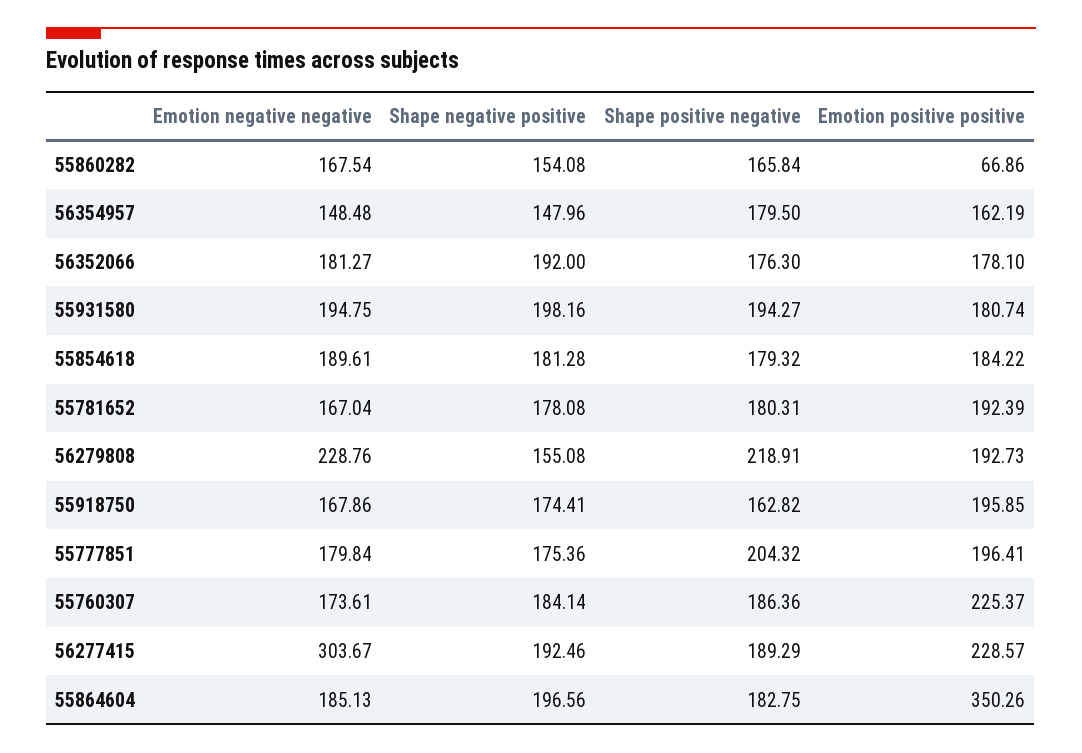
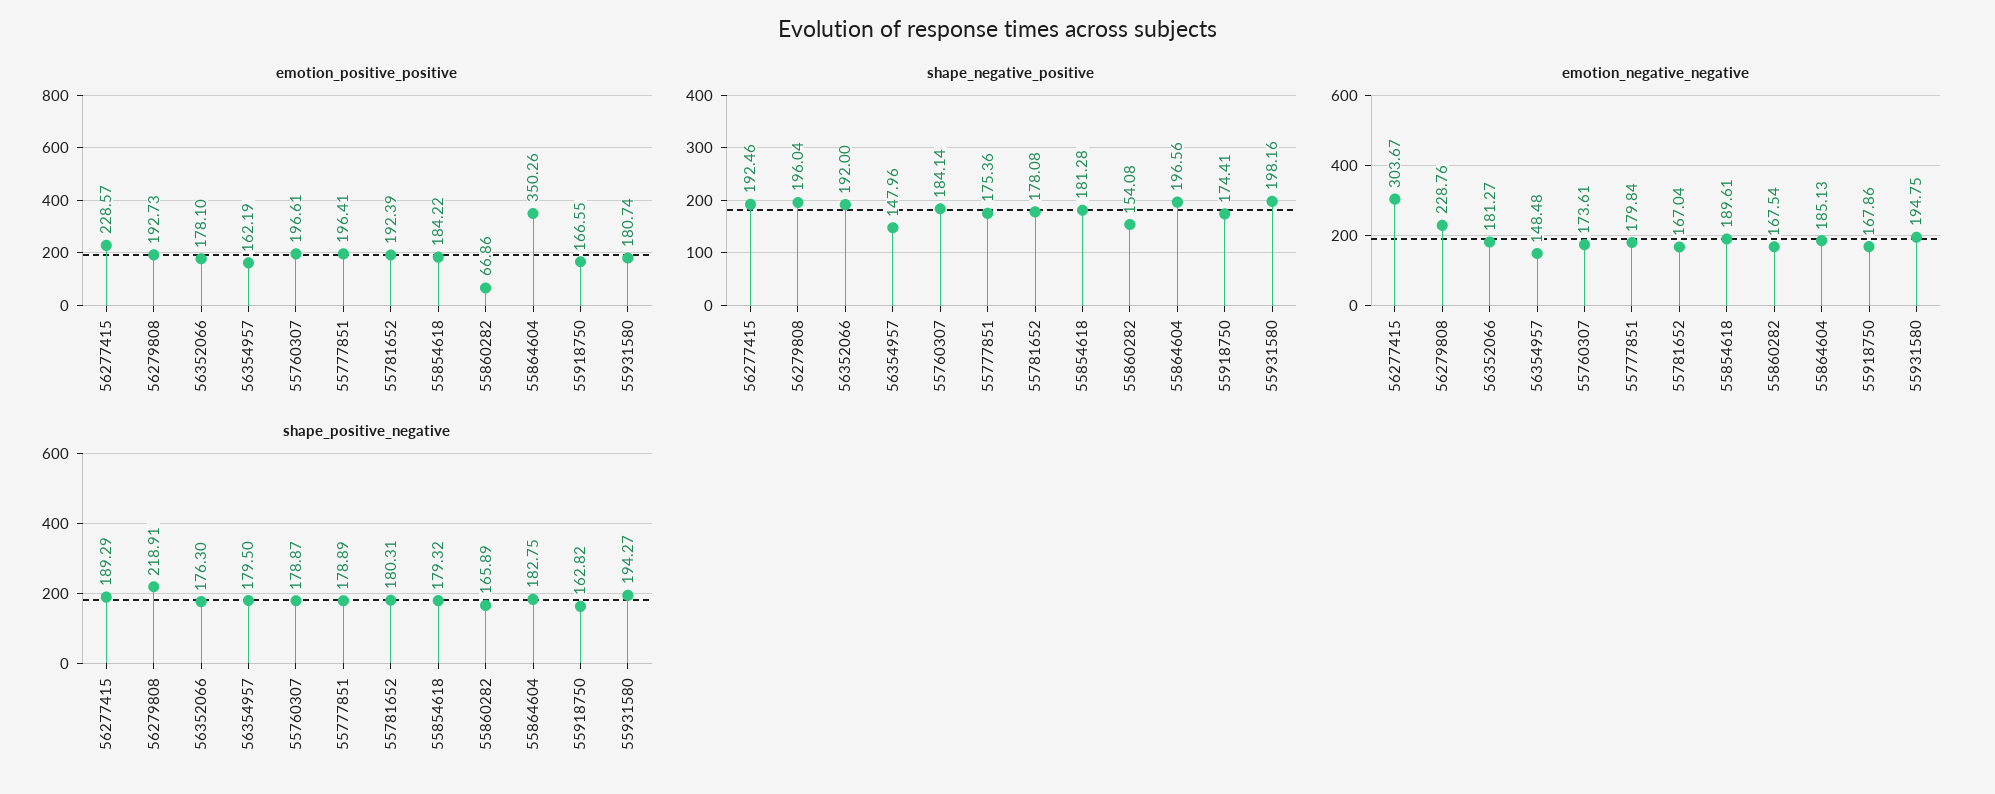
Shape positive negative, 55860282: 165.84 -> 165.89
Shape negative positive, 56279808: 155.08 -> 196.04
Emotion positive positive, 55918750: 195.85 -> 166.55
Shape positive negative, 55777851: 204.32 -> 178.89
Shape positive negative, 55760307: 186.36 -> 178.87
Emotion positive positive, 55760307: 225.37 -> 196.61

